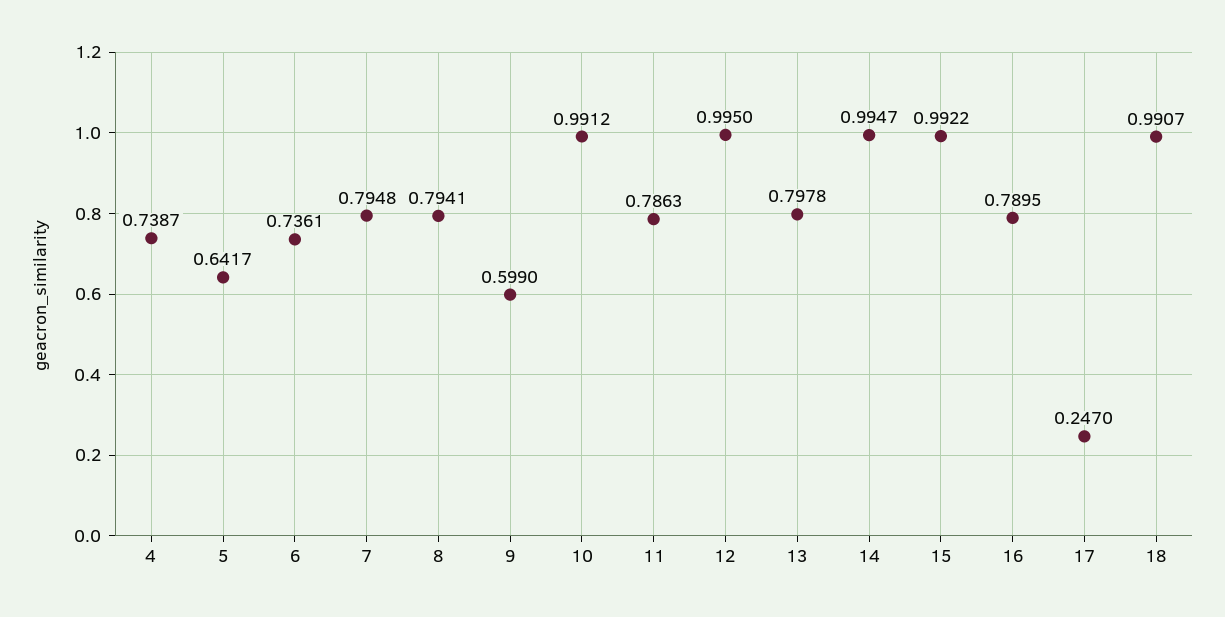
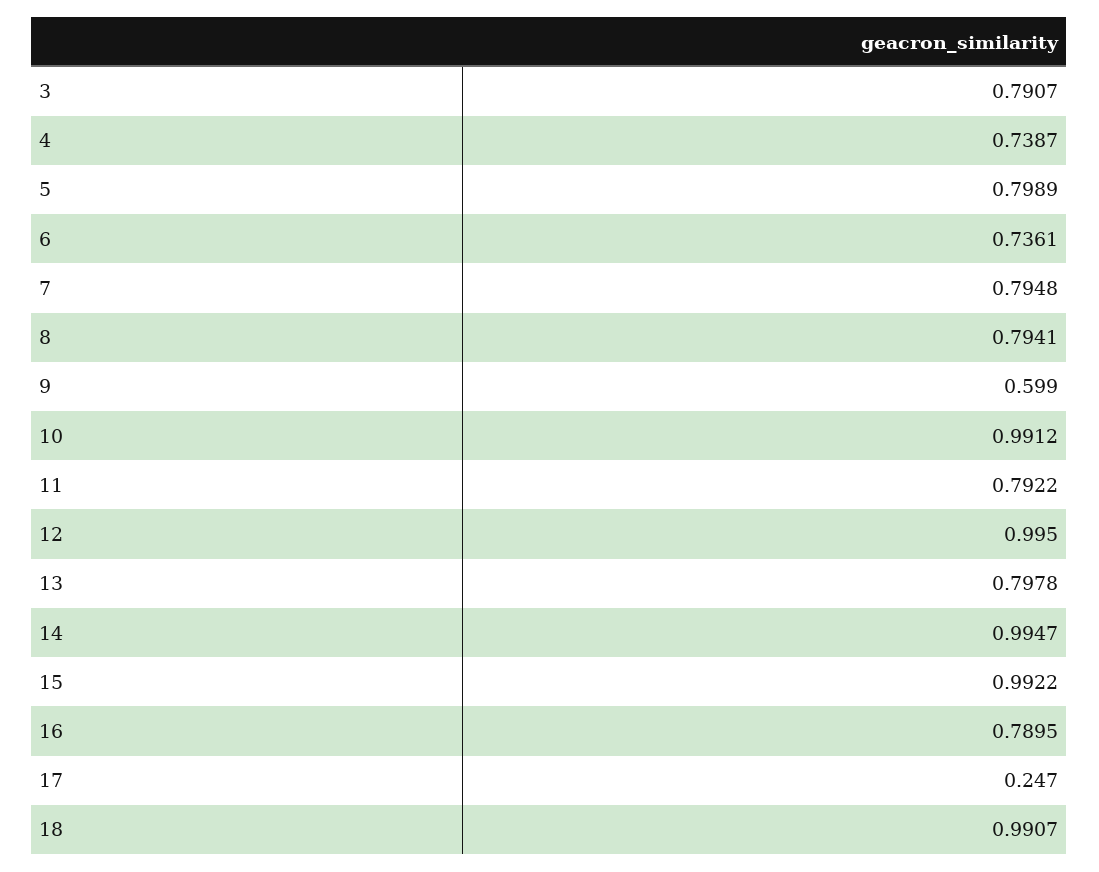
5: 0.6417 -> 0.7989
11: 0.7863 -> 0.7922
3: none -> 0.7907

